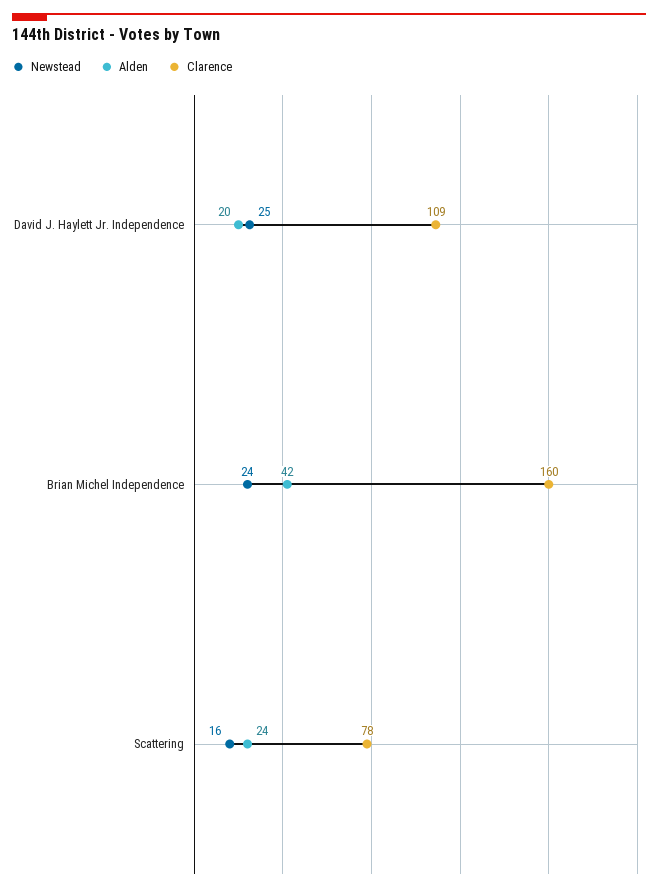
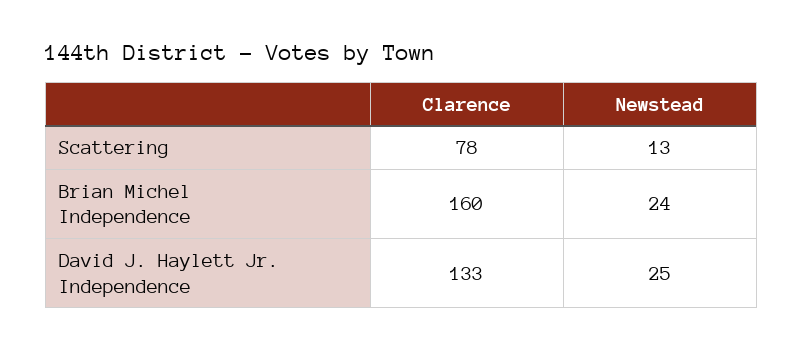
Alden, David J. Haylett Jr. Independence: 20 -> none
Clarence, David J. Haylett Jr. Independence: 109 -> 133
Alden, Brian Michel Independence: 42 -> none
Newstead, Scattering: 16 -> 13
Alden, Scattering: 24 -> none

